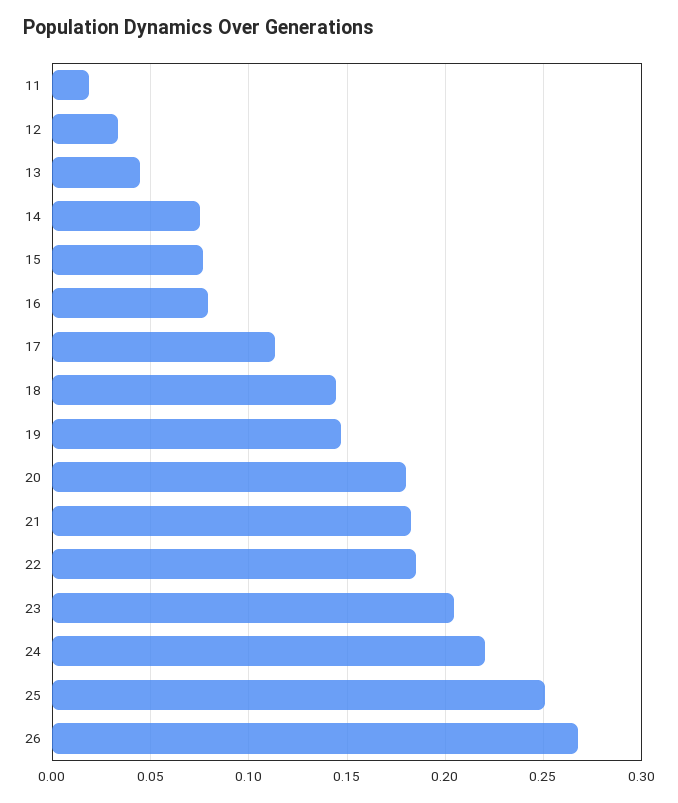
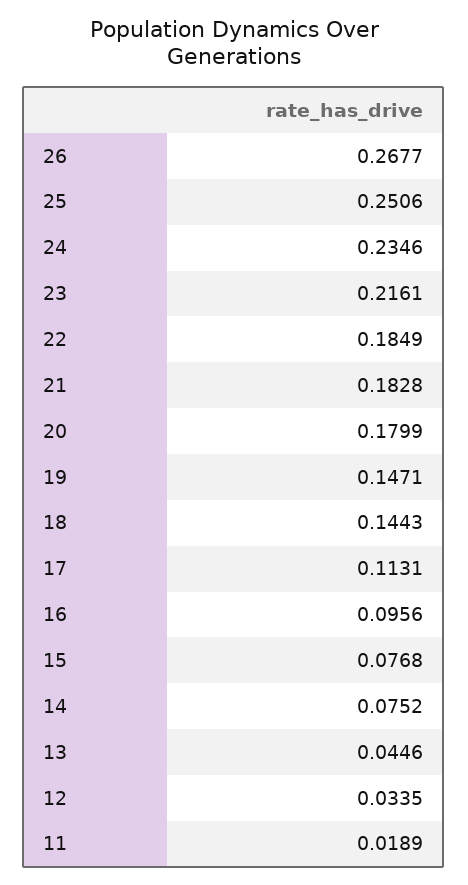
16: 0.08 -> 0.0956
23: 0.205 -> 0.2161
24: 0.22 -> 0.2346

